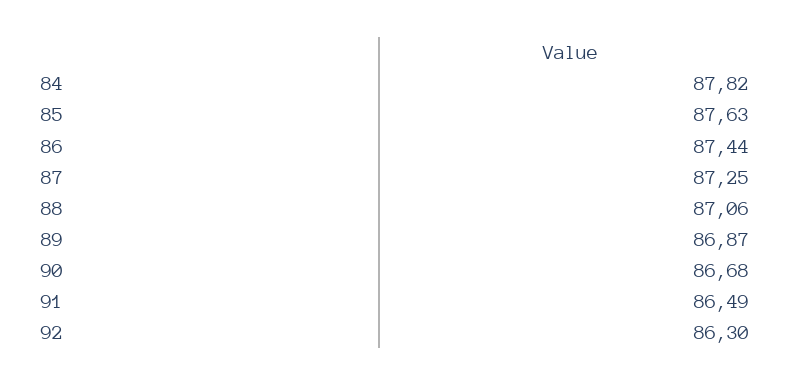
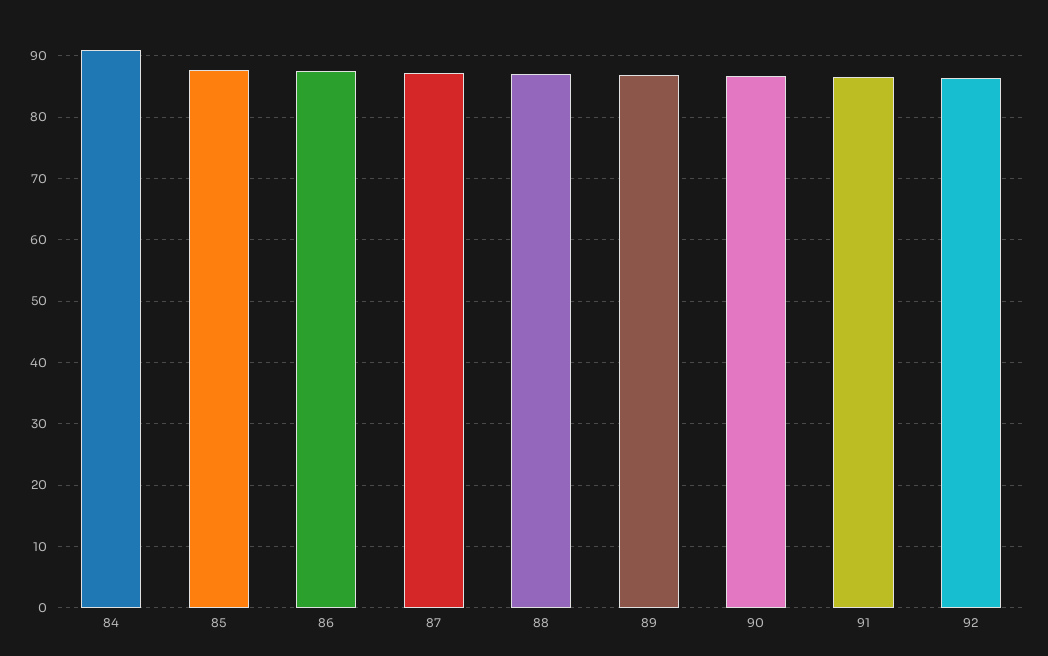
84: 87.82 -> 91

